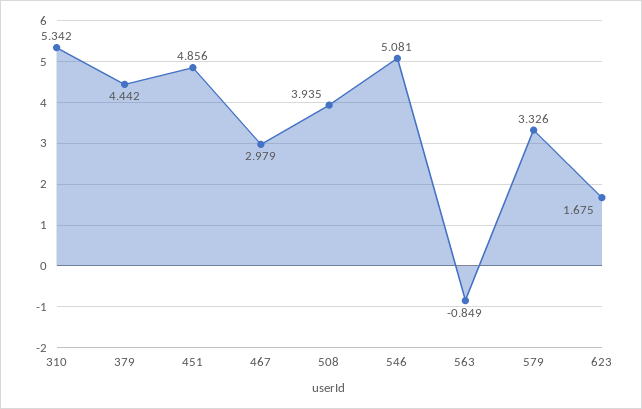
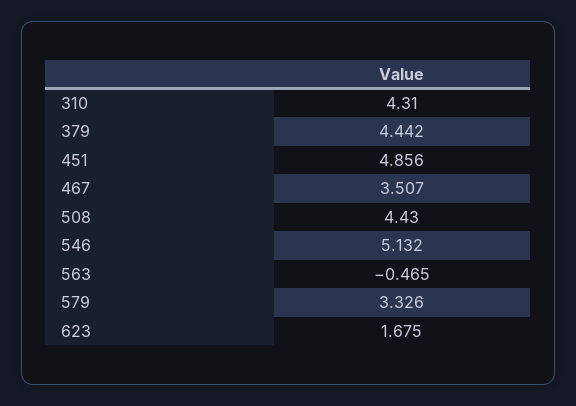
310: 5.342 -> 4.31
467: 2.979 -> 3.507
508: 3.935 -> 4.43
546: 5.081 -> 5.132
563: -0.849 -> -0.465

